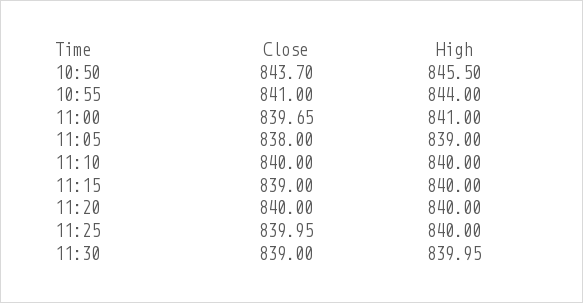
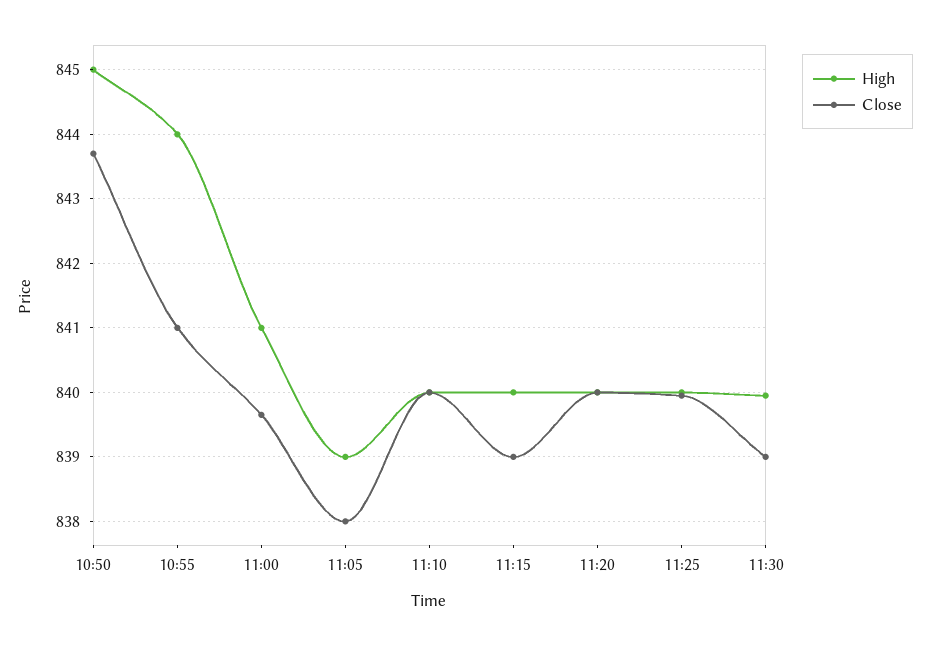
High, 10:50: 845.5 -> 845

